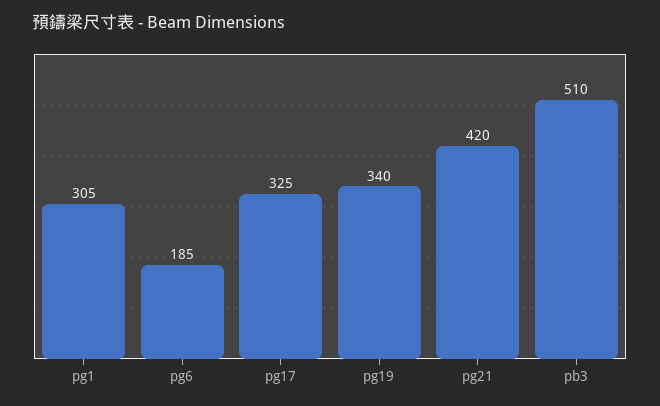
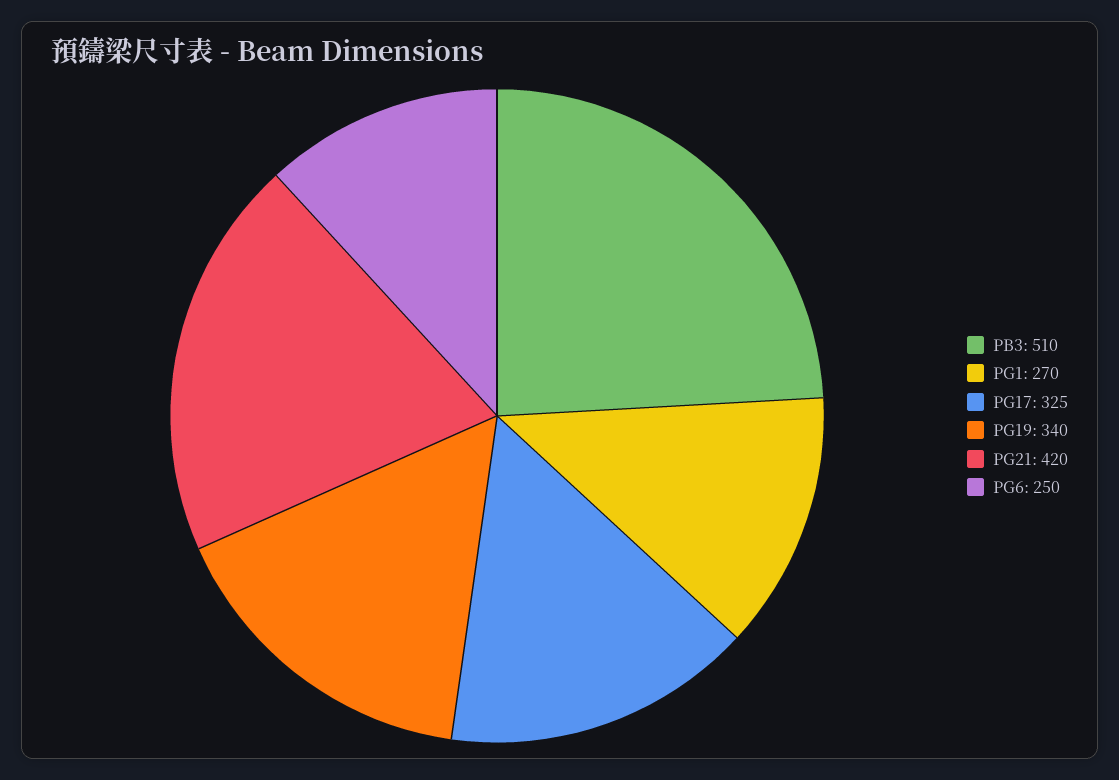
pg1: 305 -> 270
pg6: 185 -> 250

